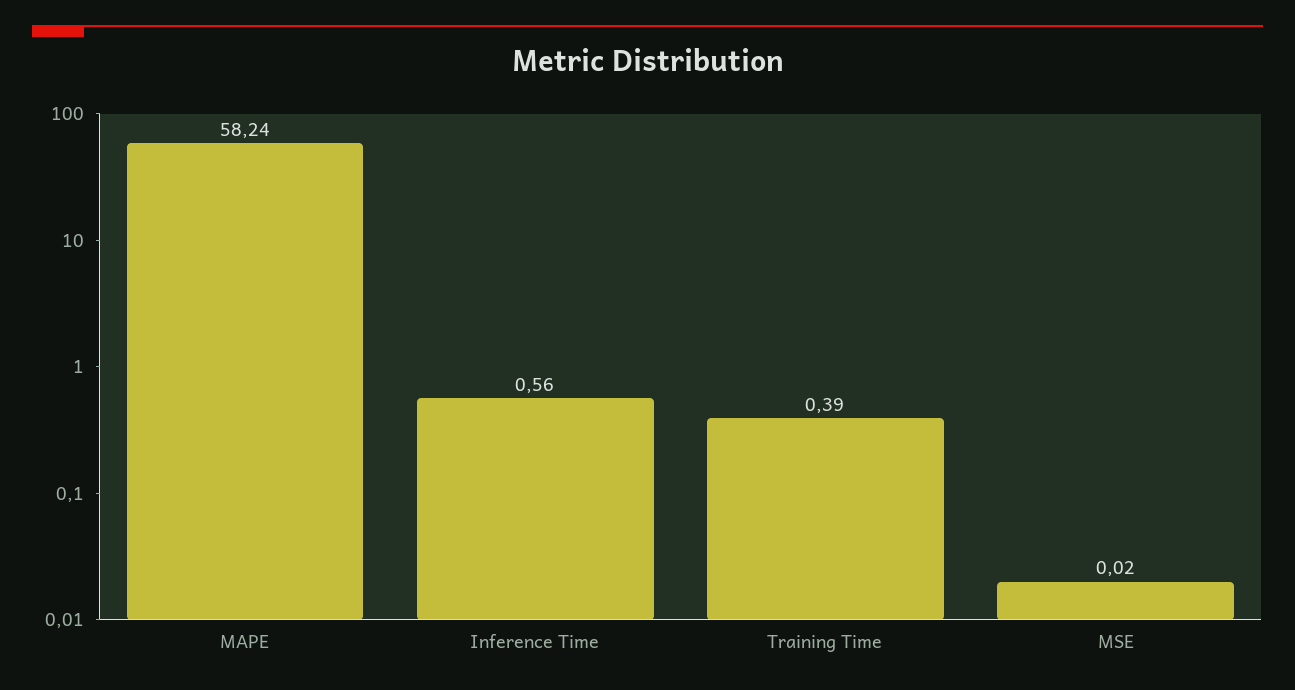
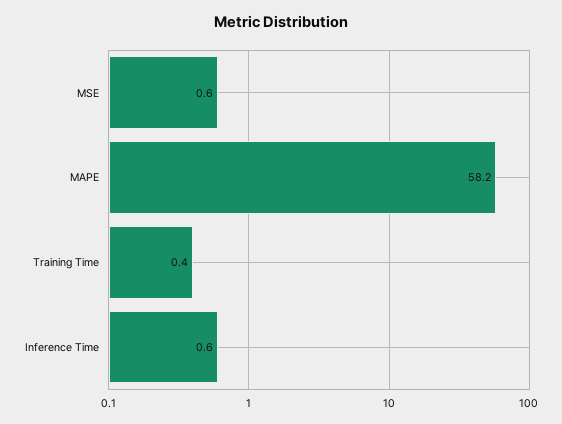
MSE: 0.02 -> 0.6

